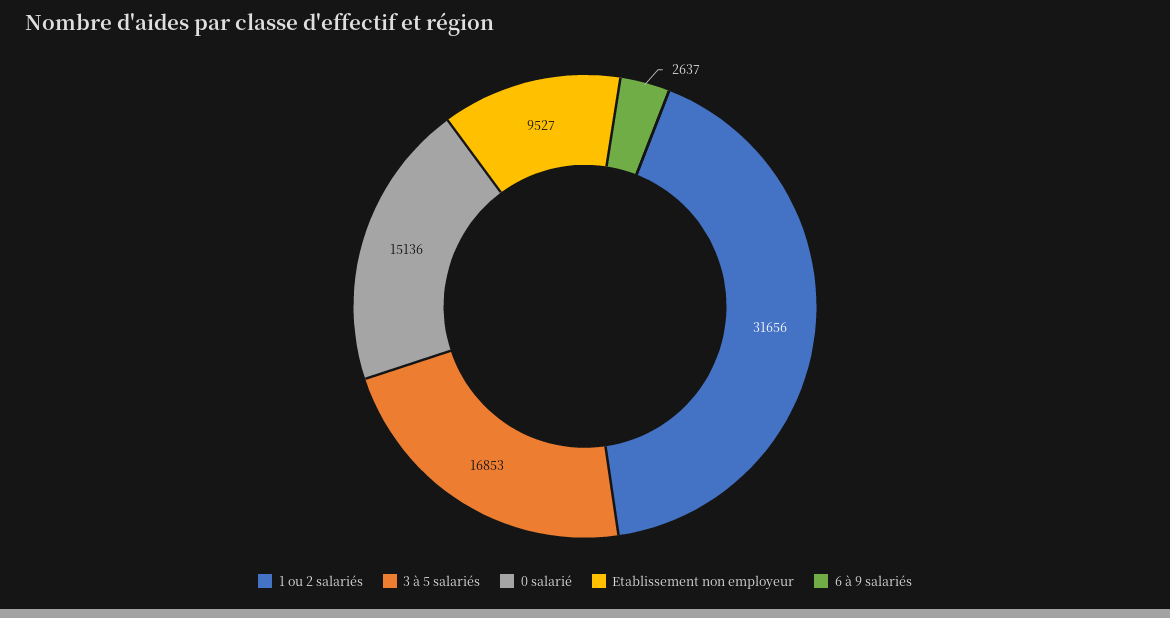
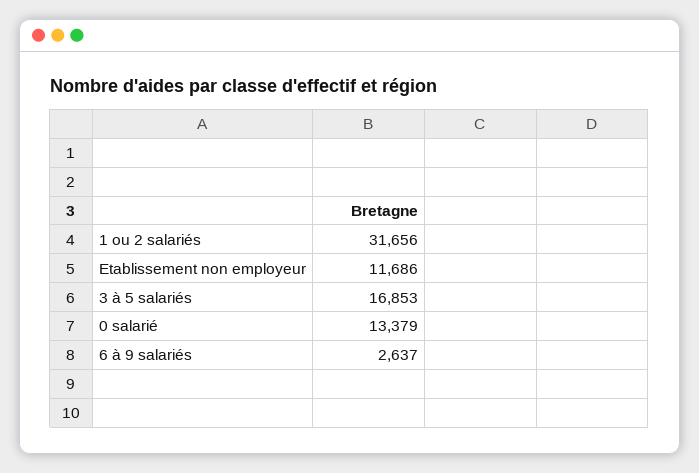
0 salarié: 15136 -> 13379
Etablissement non employeur: 9527 -> 11686

